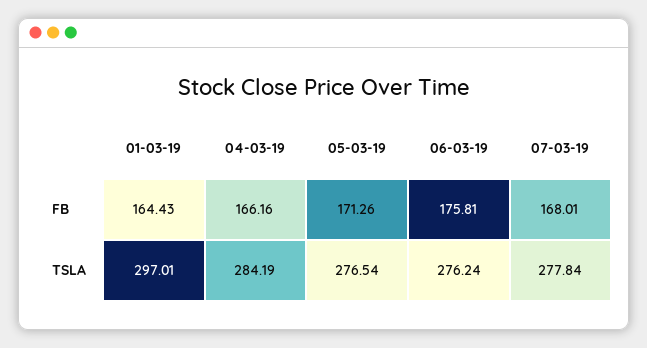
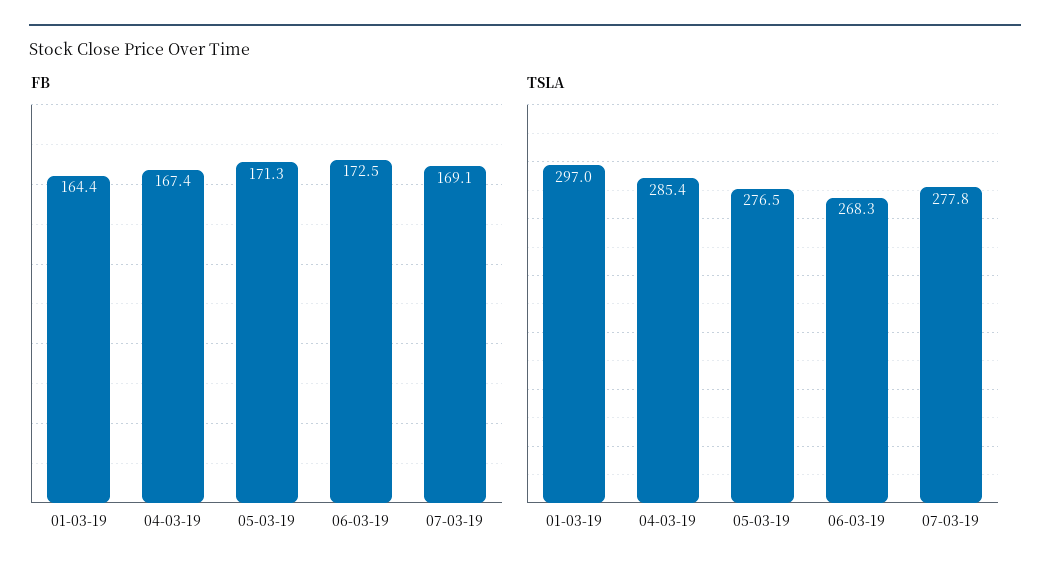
FB, 04-03-19: 166.16 -> 167.4
FB, 06-03-19: 175.81 -> 172.5
FB, 07-03-19: 168.01 -> 169.1
TSLA, 04-03-19: 284.19 -> 285.4
TSLA, 06-03-19: 276.24 -> 268.3

